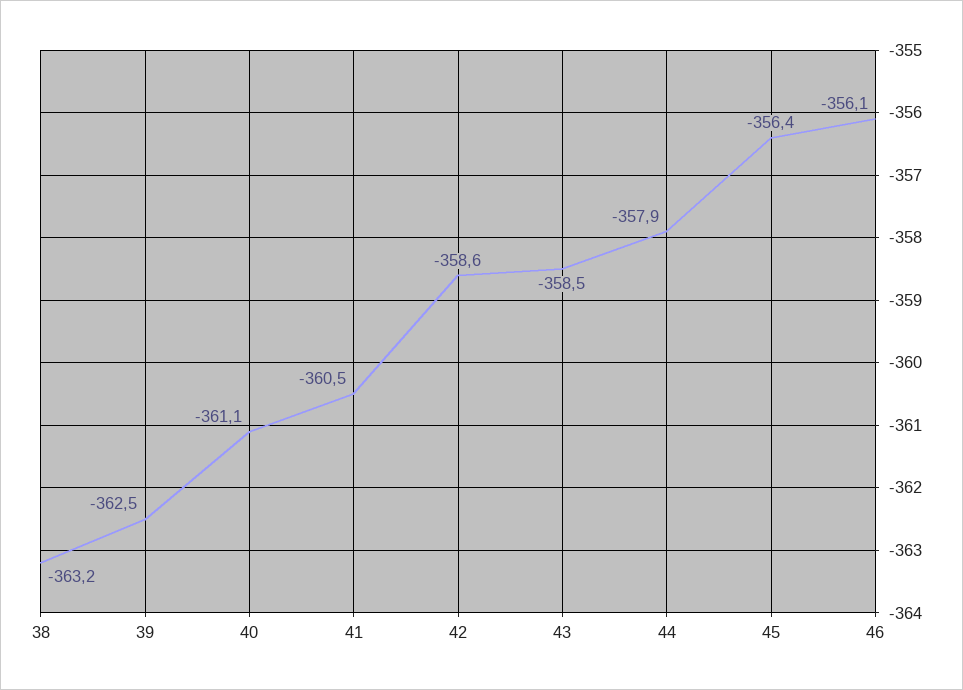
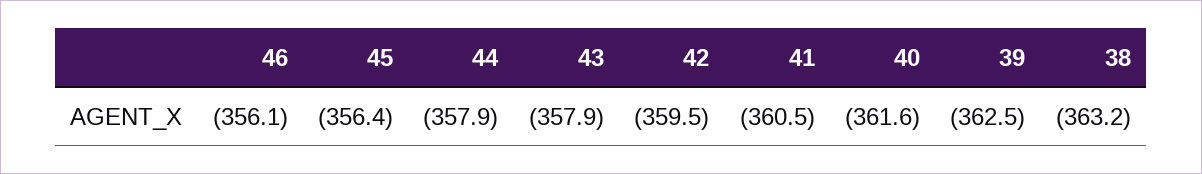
40: -361.1 -> -361.6
42: -358.6 -> -359.5
43: -358.5 -> -357.9

